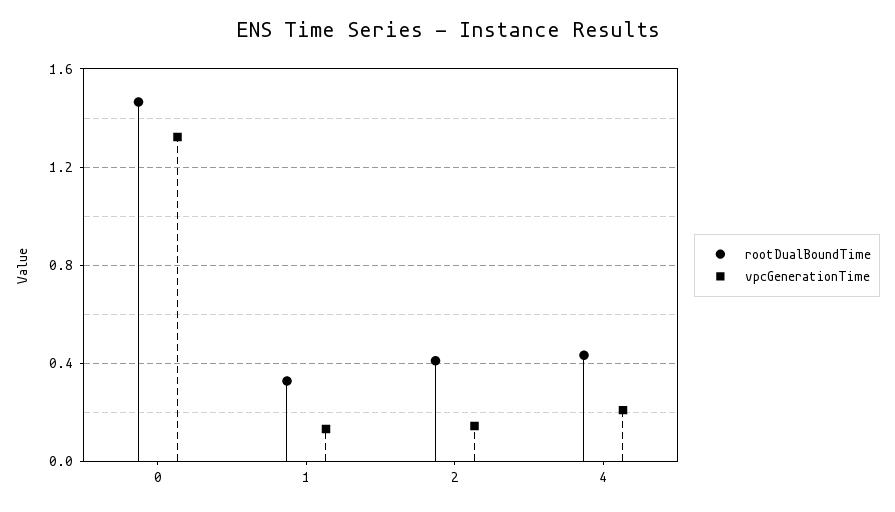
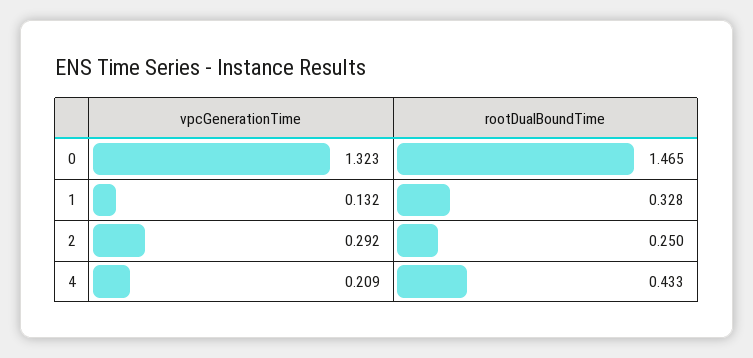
rootDualBoundTime, 2: 0.4 -> 0.25
vpcGenerationTime, 2: 0.15 -> 0.292

